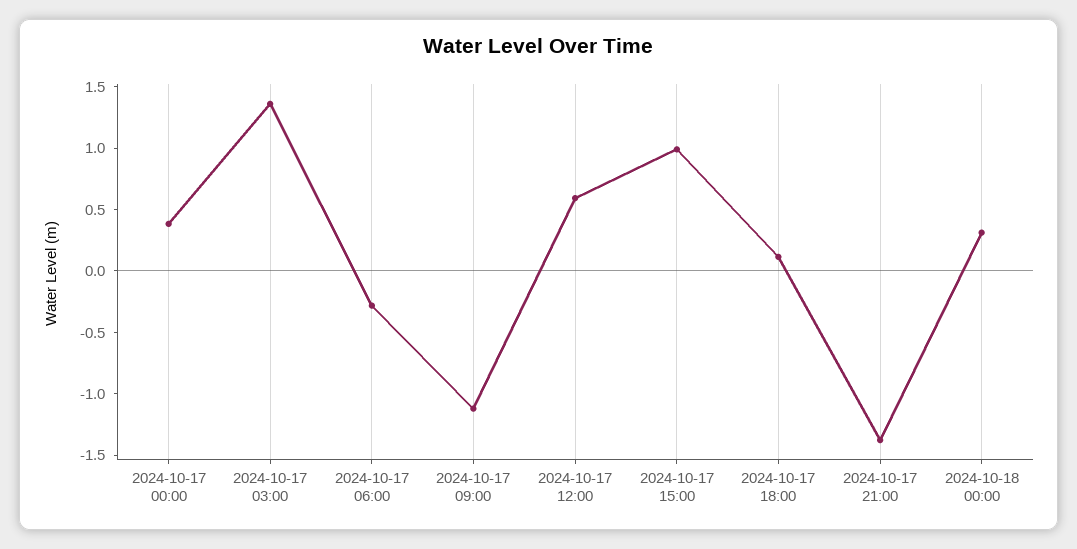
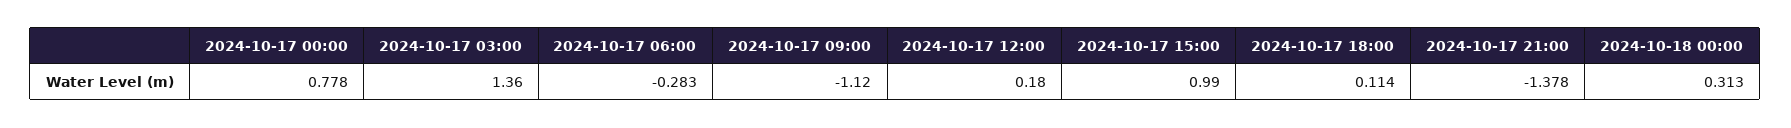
2024-10-17 00:00: 0.4 -> 0.778
2024-10-17 12:00: 0.6 -> 0.18

